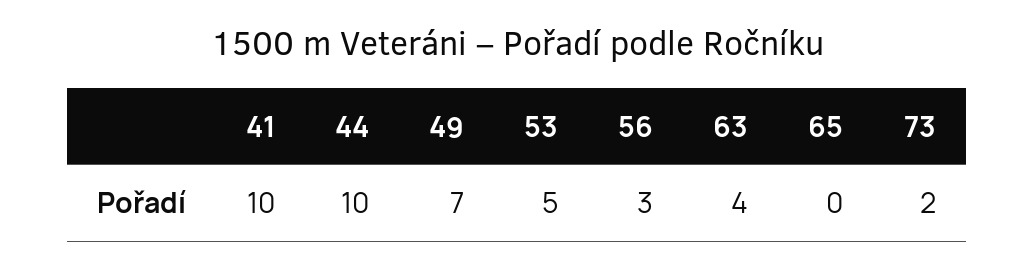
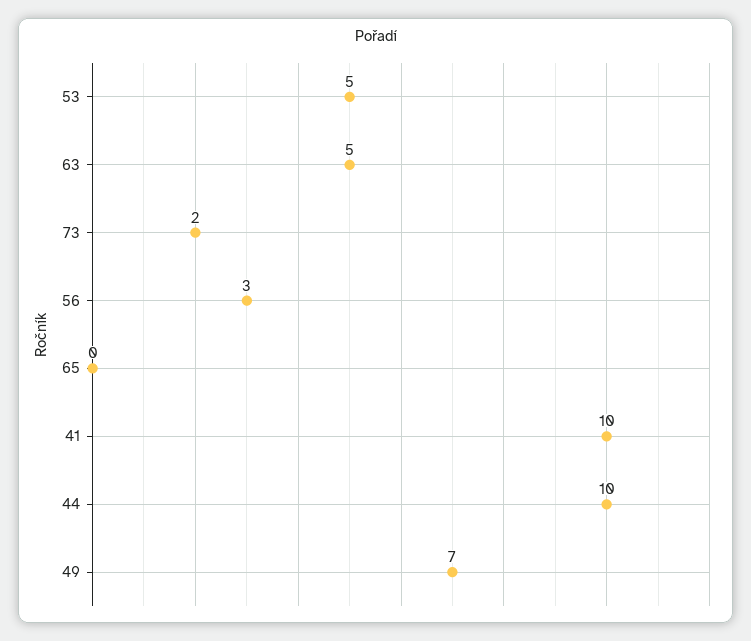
63: 4 -> 5

